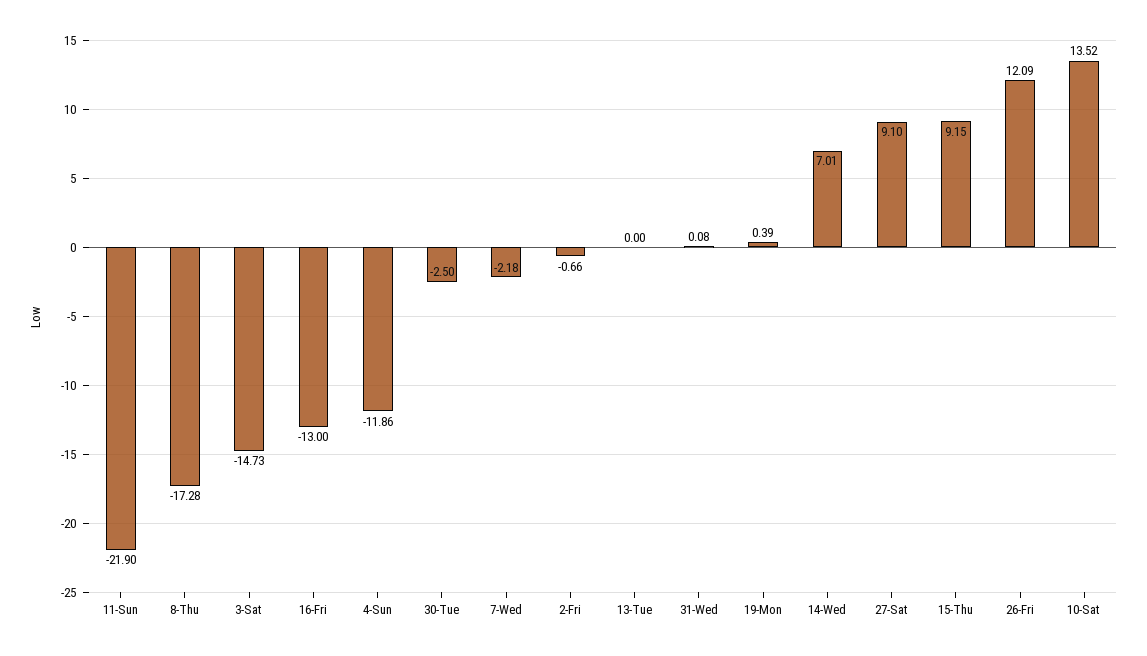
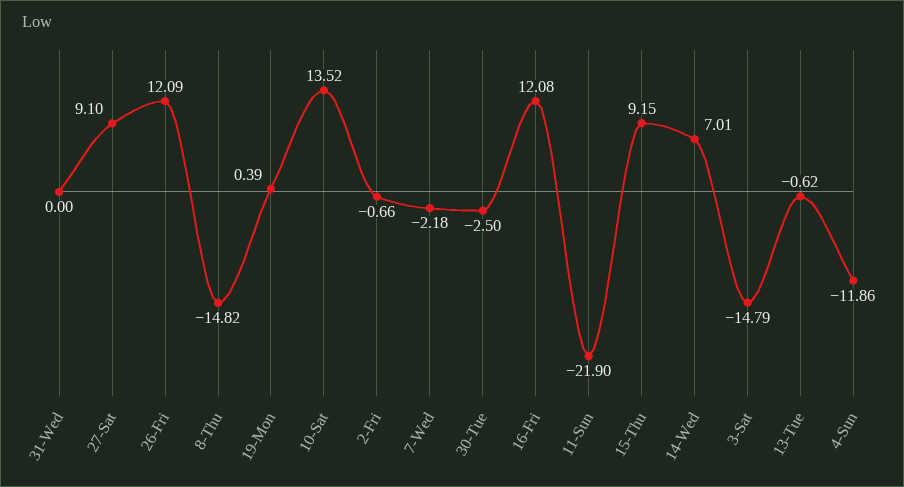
8-Thu: -17.28 -> -14.82
3-Sat: -14.73 -> -14.79
16-Fri: -13 -> 12.08
13-Tue: 0 -> -0.62
31-Wed: 0.08 -> 0

